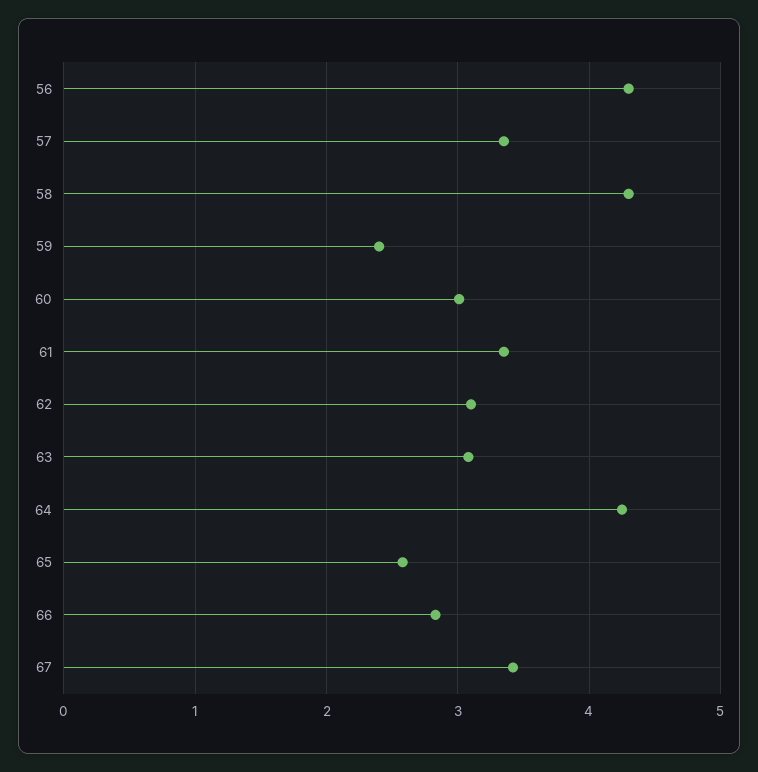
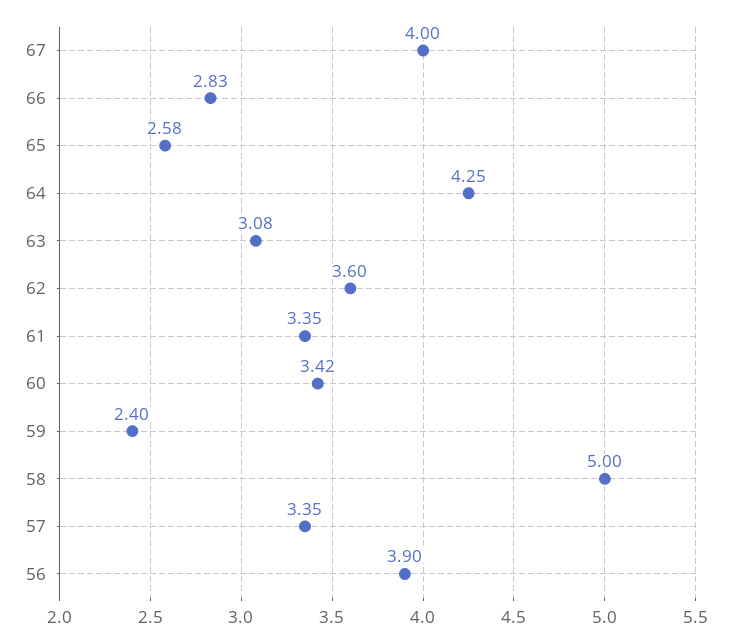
56: 4.3 -> 3.9
58: 4.3 -> 5
60: 3 -> 3.42
62: 3.1 -> 3.6
67: 3.4 -> 4

